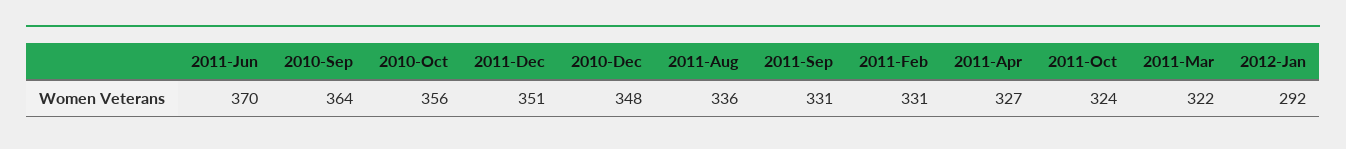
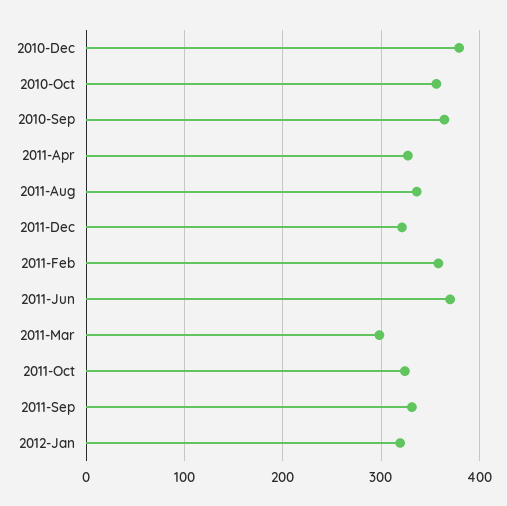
2011-Dec: 351 -> 320
2010-Dec: 348 -> 380
2011-Feb: 331 -> 360
2011-Mar: 322 -> 300
2012-Jan: 292 -> 320

